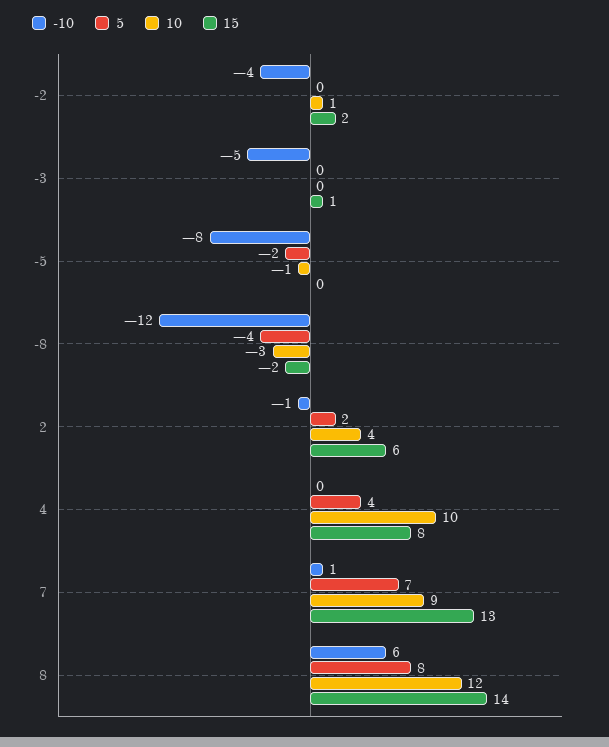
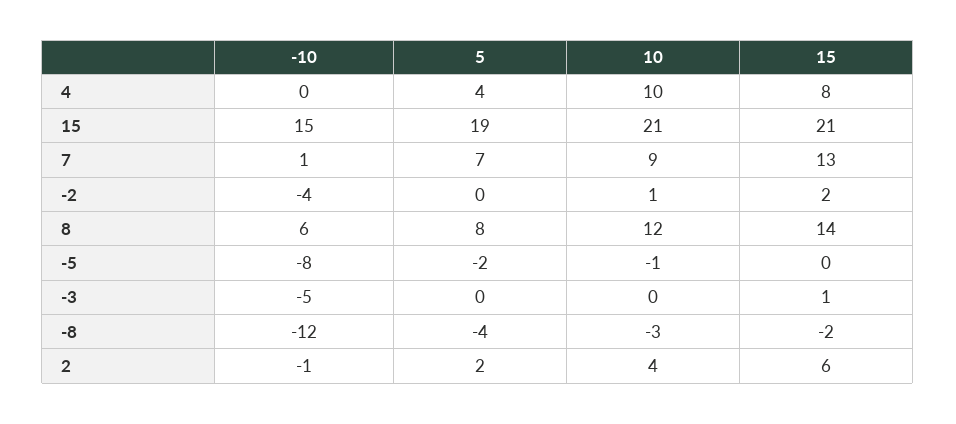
-10, 15: none -> 15
5, 15: none -> 19
10, 15: none -> 21
15, 15: none -> 21

